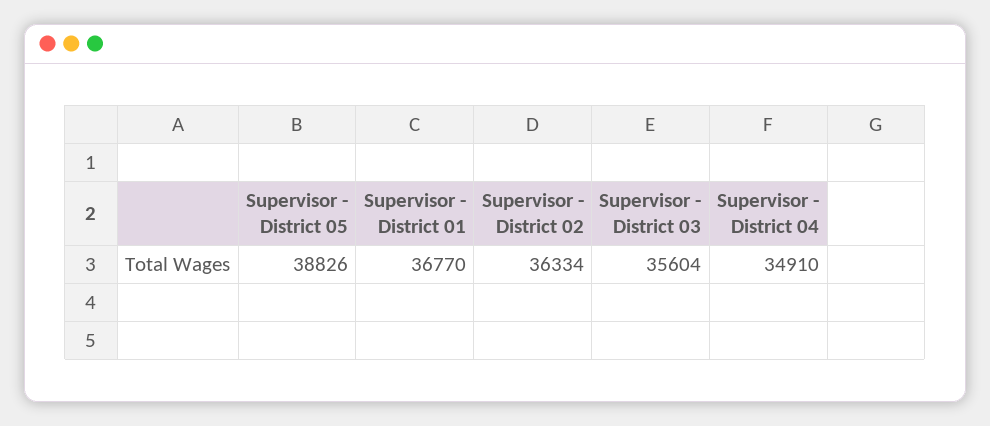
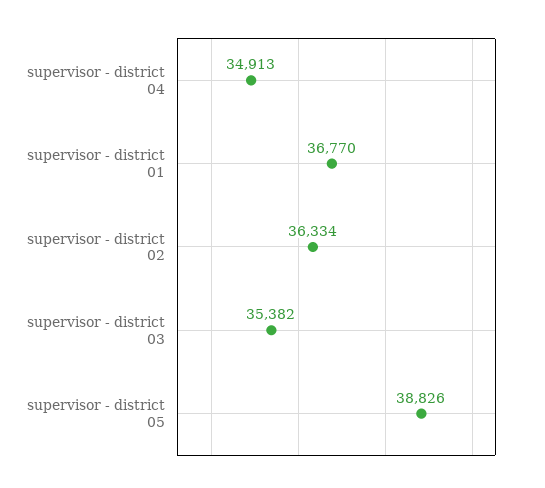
Supervisor - District 03: 35604 -> 35382
Supervisor - District 04: 34910 -> 34913

